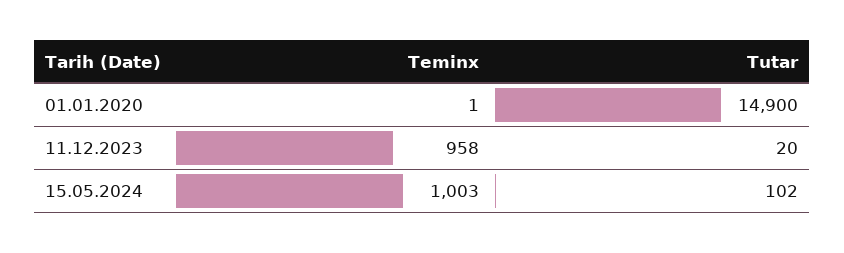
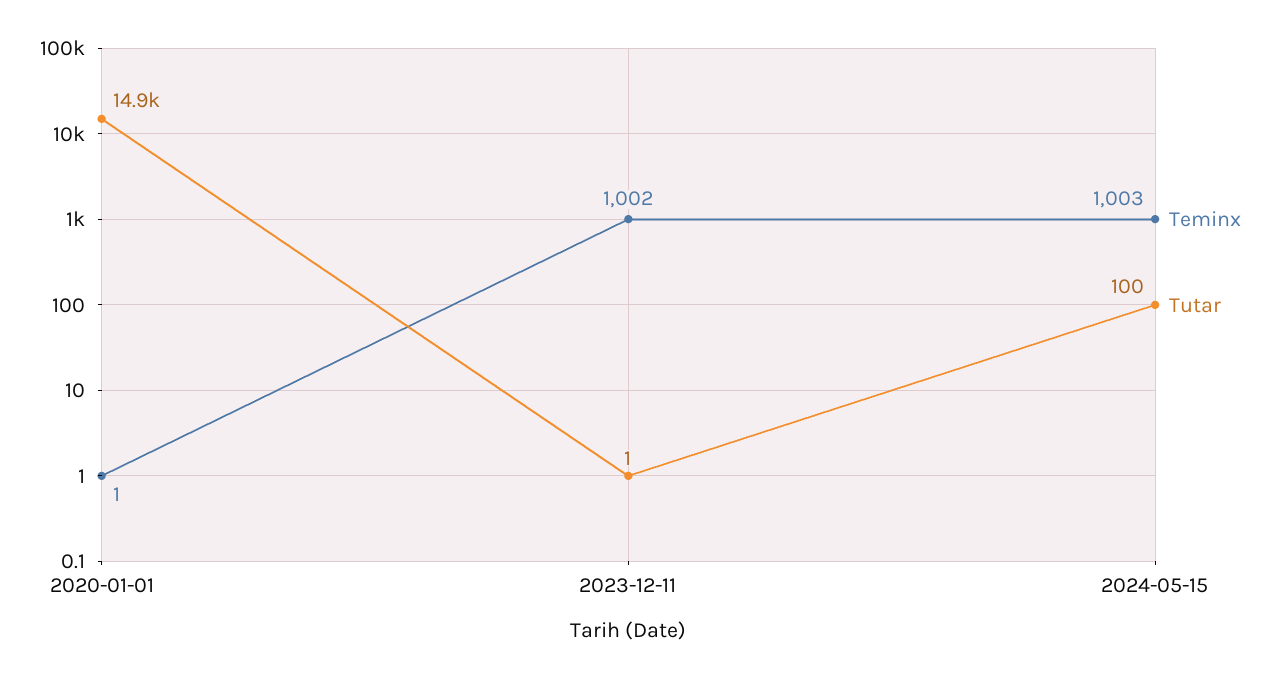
Teminx, 11.12.2023: 958 -> 1002
Tutar, 11.12.2023: 20 -> 1
Tutar, 15.05.2024: 102 -> 100

